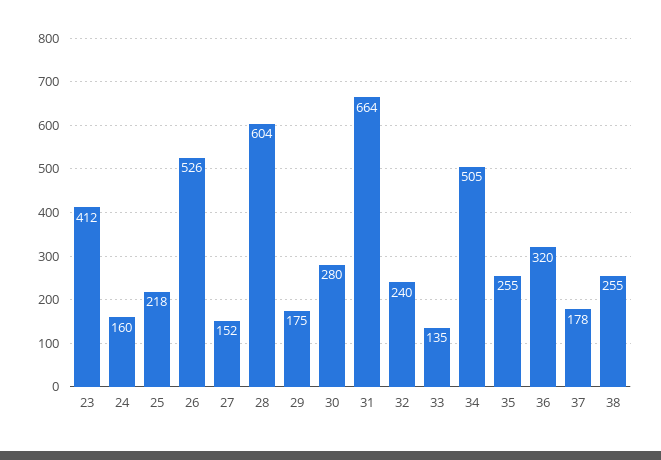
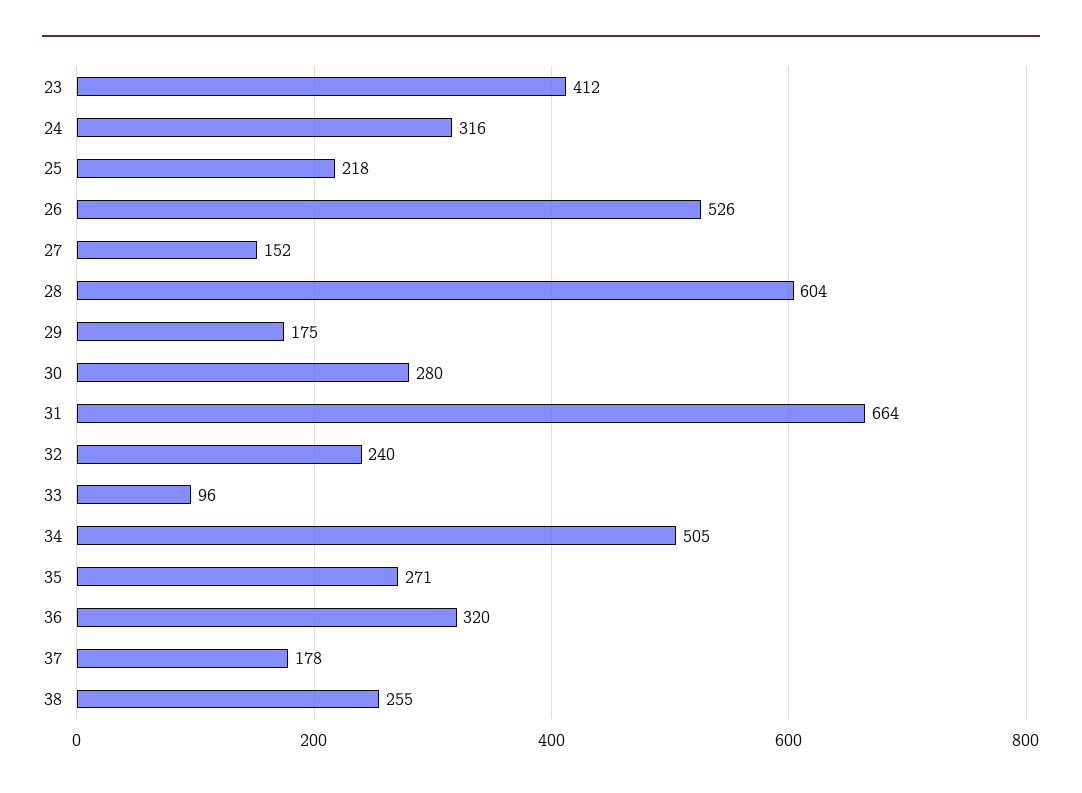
24: 160 -> 316
33: 135 -> 96
35: 255 -> 271

